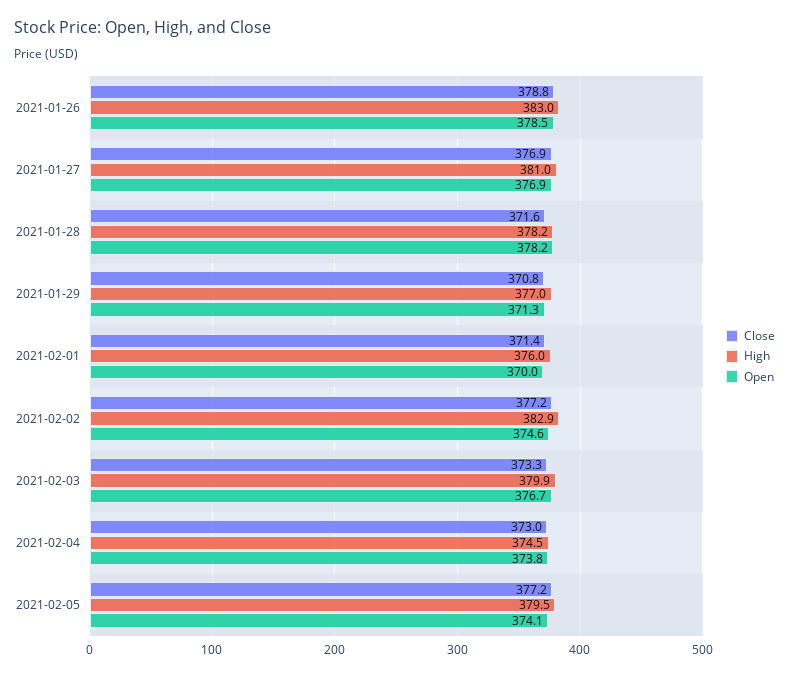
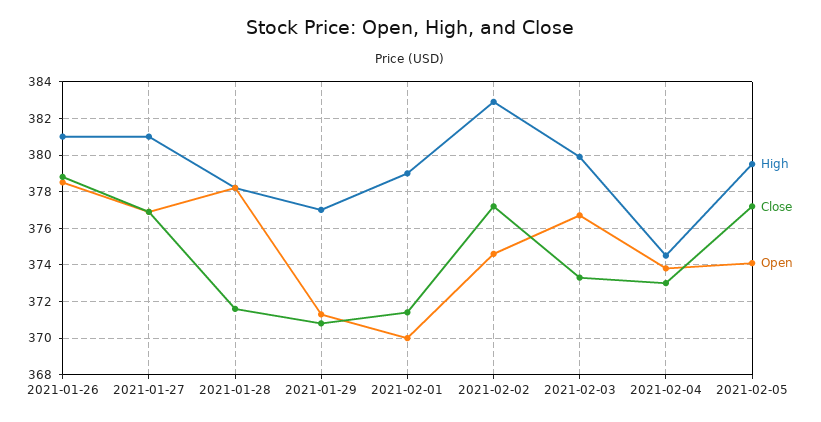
High, 2021-01-26: 383 -> 381
High, 2021-02-01: 376 -> 379

